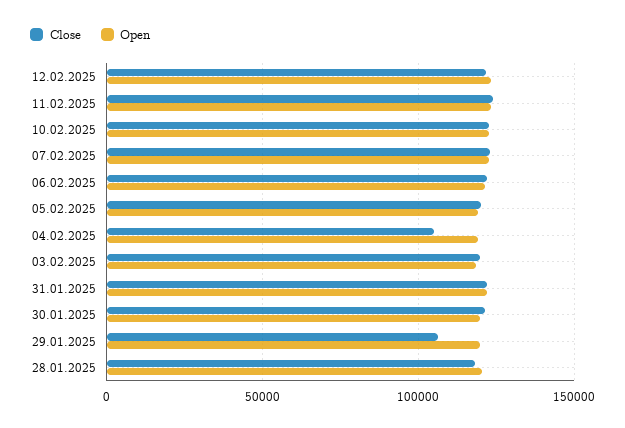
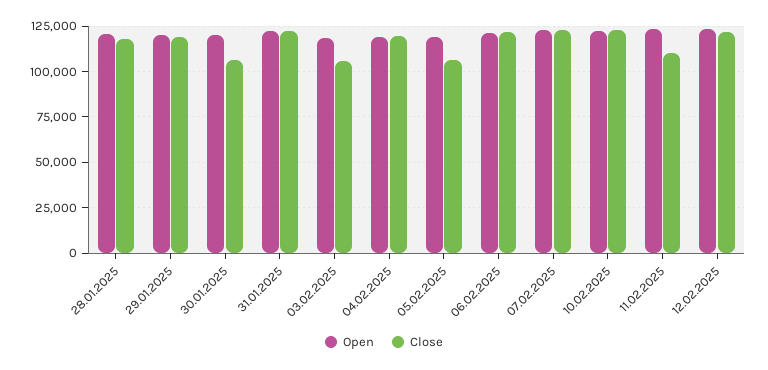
Close, 11.02.2025: 125000 -> 110000
Close, 05.02.2025: 120000 -> 105000
Close, 04.02.2025: 105000 -> 120000
Close, 03.02.2025: 120000 -> 105000
Close, 30.01.2025: 120000 -> 105000
Close, 29.01.2025: 105000 -> 120000

